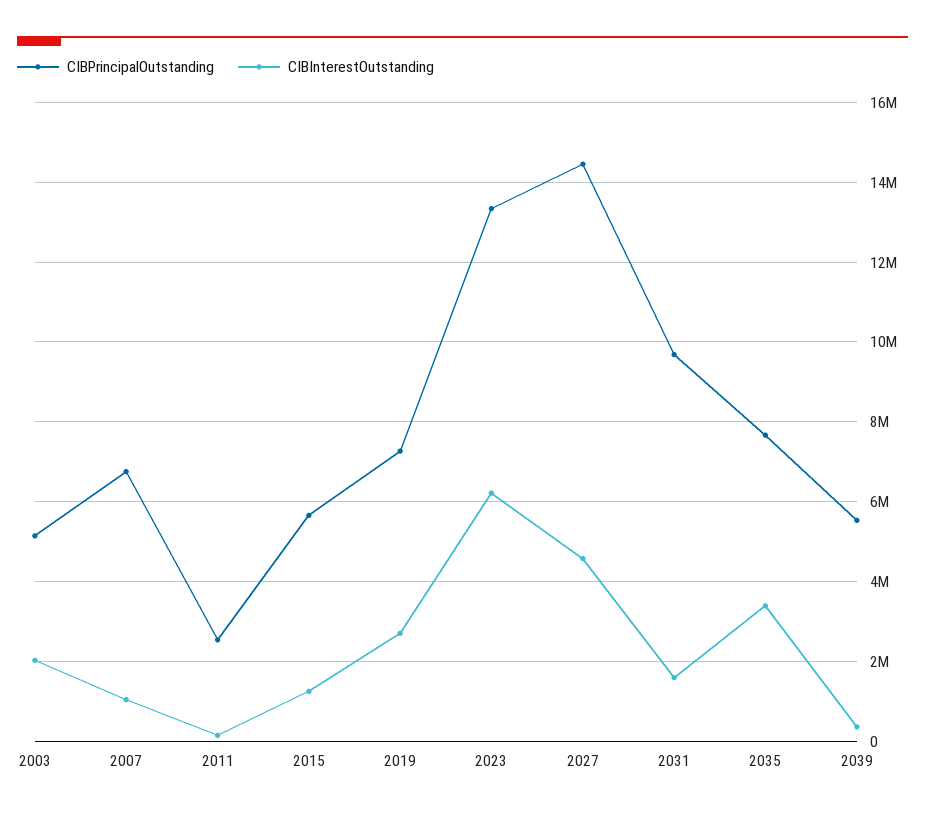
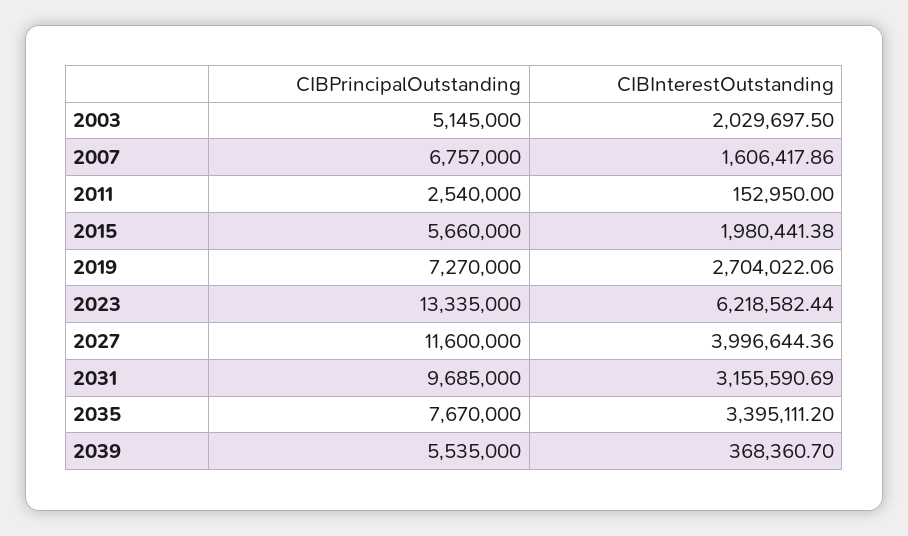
CIBInterestOutstanding, 2007: 1000000 -> 1606417.86
CIBInterestOutstanding, 2015: 1200000 -> 1980441.38
CIBPrincipalOutstanding, 2027: 14400000 -> 11600000
CIBInterestOutstanding, 2027: 4600000 -> 3996644.36
CIBInterestOutstanding, 2031: 1600000 -> 3155590.69

